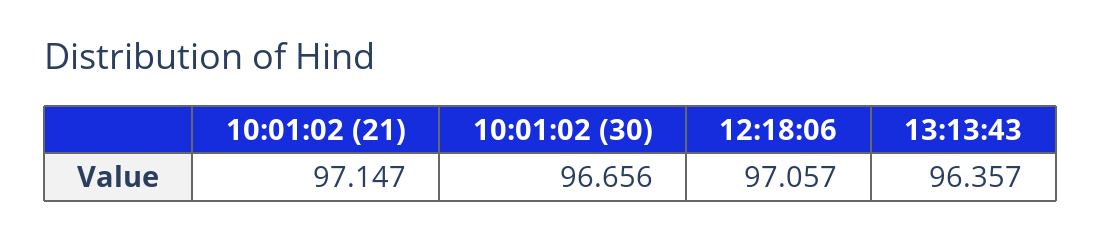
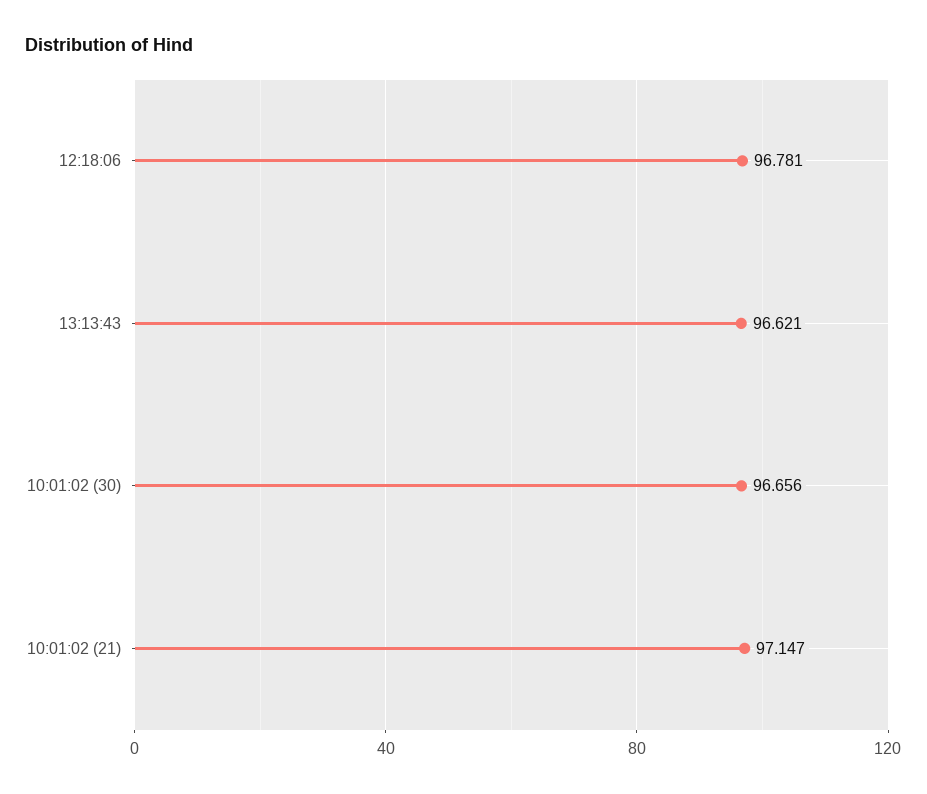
12:18:06: 97.057 -> 96.781
13:13:43: 96.357 -> 96.621

